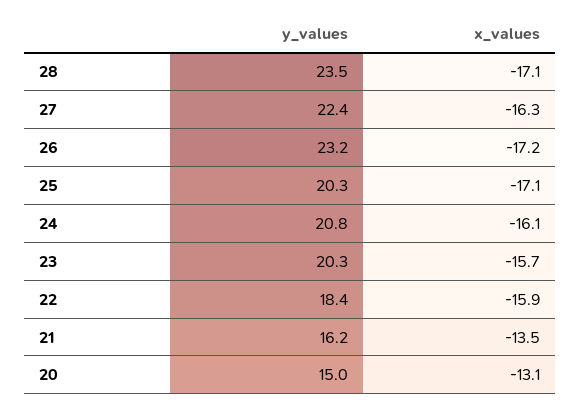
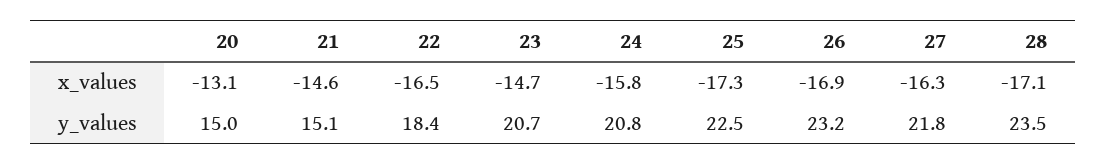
y_values, 27: 22.4 -> 21.8
x_values, 26: -17.2 -> -16.9
y_values, 25: 20.3 -> 22.5
x_values, 25: -17.1 -> -17.3
x_values, 24: -16.1 -> -15.8
y_values, 23: 20.3 -> 20.7
x_values, 23: -15.7 -> -14.7
x_values, 22: -15.9 -> -16.5
y_values, 21: 16.2 -> 15.1
x_values, 21: -13.5 -> -14.6

